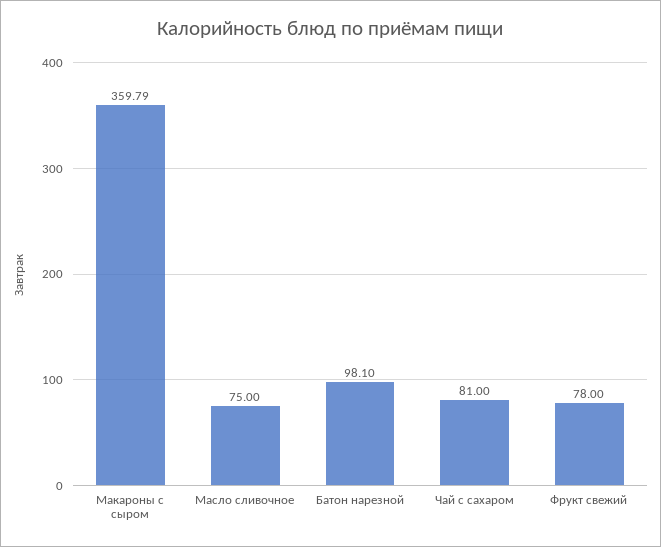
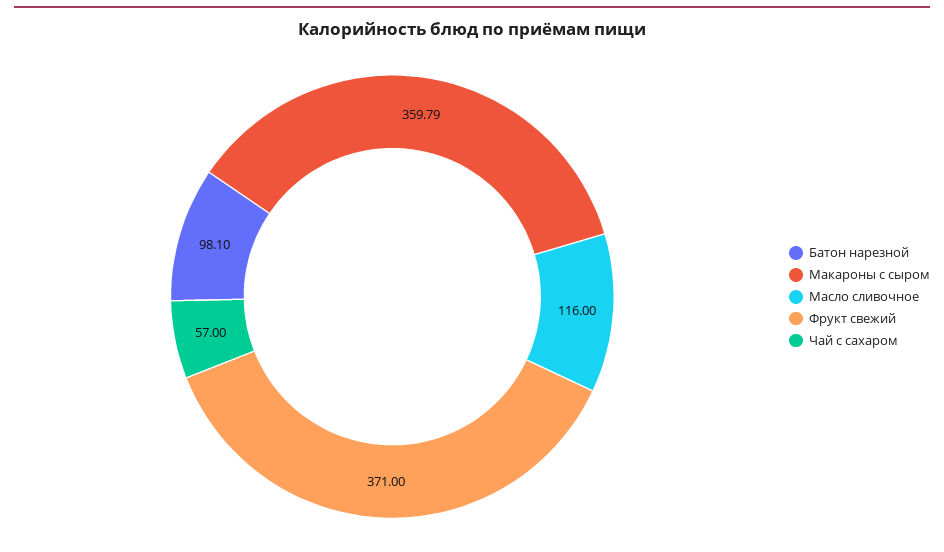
Масло сливочное: 75 -> 116
Чай с сахаром: 81 -> 57
Фрукт свежий: 78 -> 371

